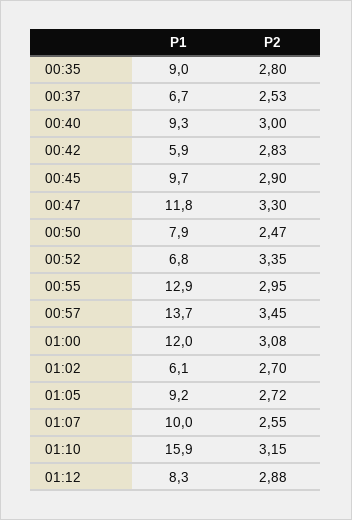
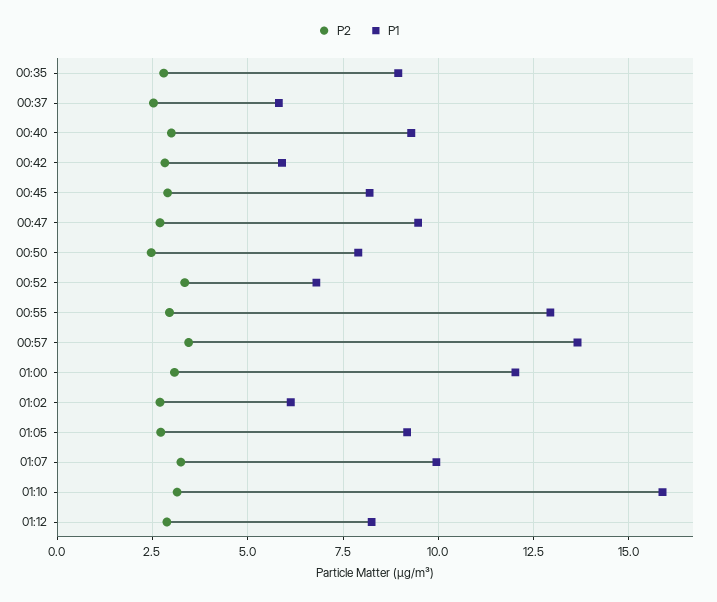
P1, 00:37: 6.7 -> 5.75
P1, 00:45: 9.7 -> 8.25
P1, 00:47: 11.8 -> 9.5
P2, 00:47: 3.3 -> 2.75
P2, 01:07: 2.55 -> 3.25

